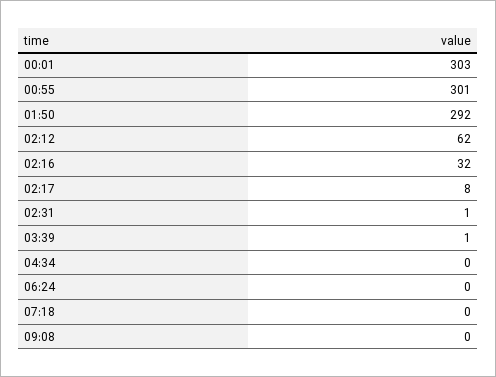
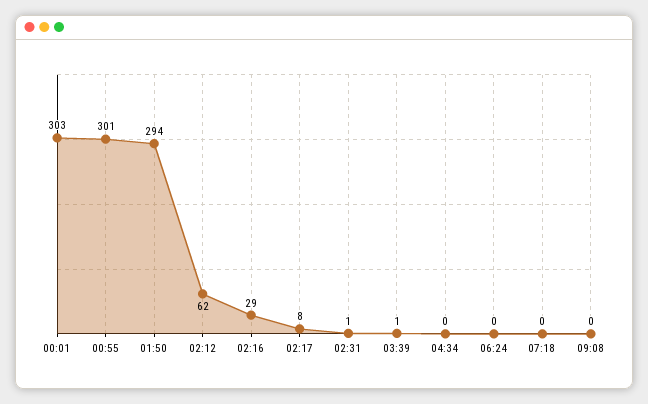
01:50: 292 -> 294
02:16: 32 -> 29

